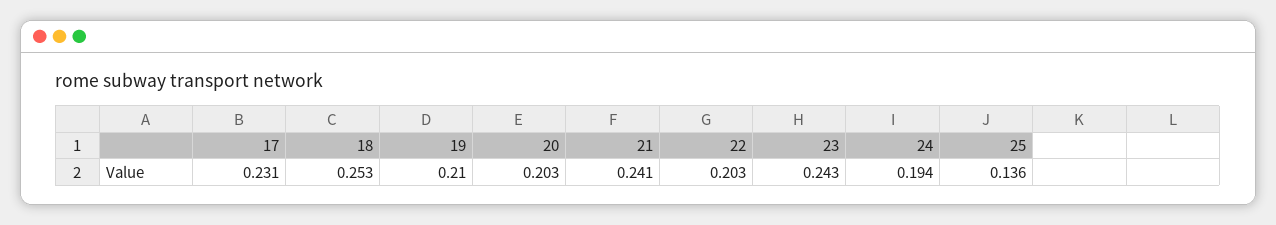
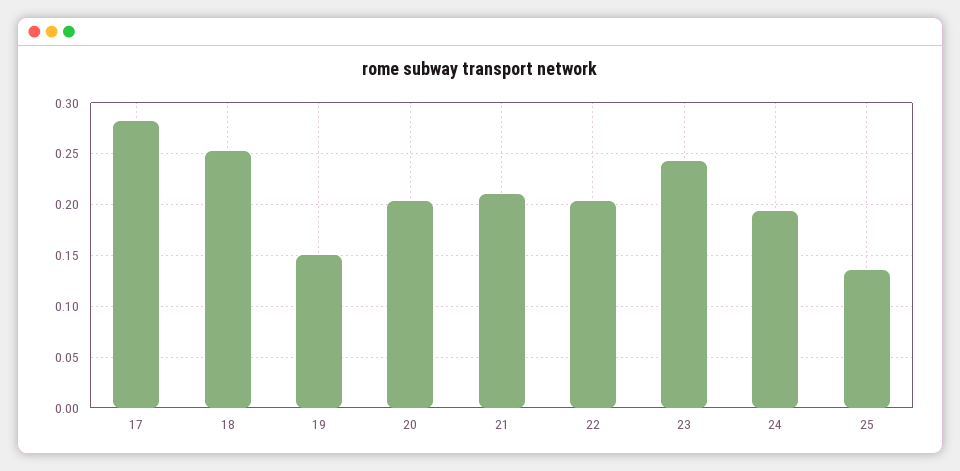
17: 0.231 -> 0.28
19: 0.21 -> 0.15
21: 0.241 -> 0.21

